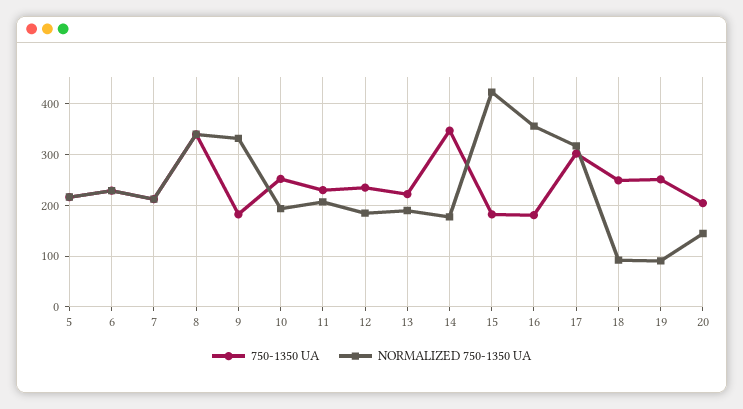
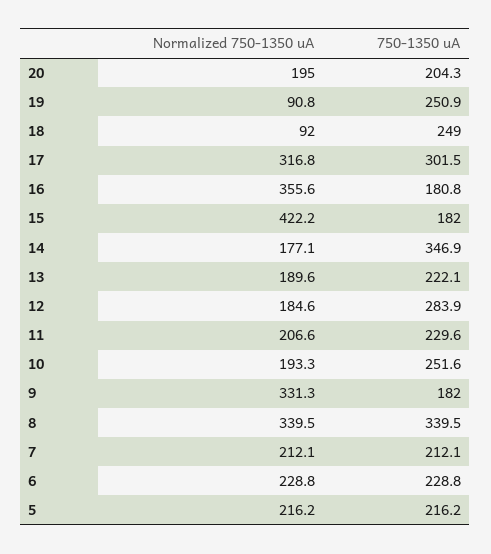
750-1350 UA, 12: 240 -> 283.9
NORMALIZED 750-1350 UA, 20: 140 -> 195

